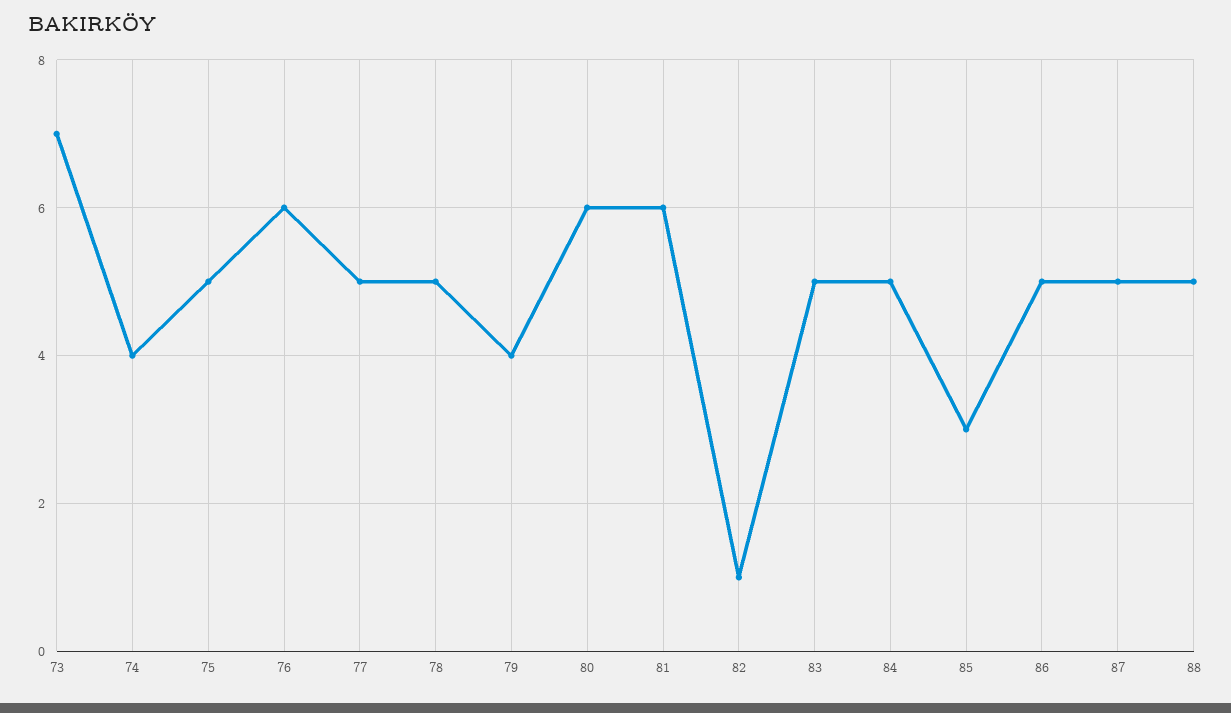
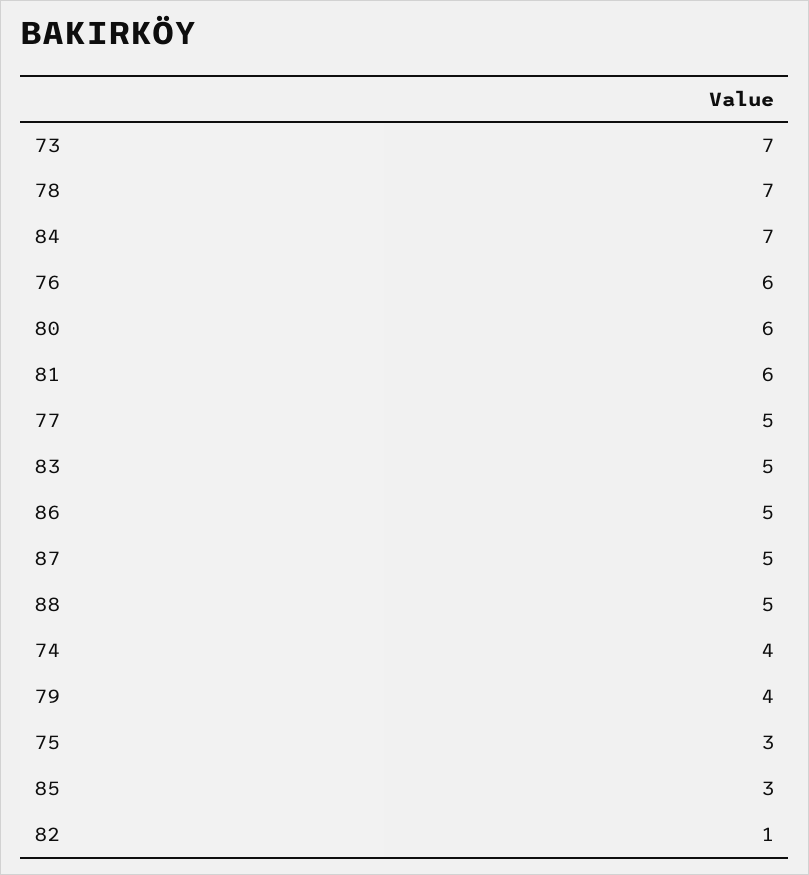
75: 5 -> 3
78: 5 -> 7
84: 5 -> 7

